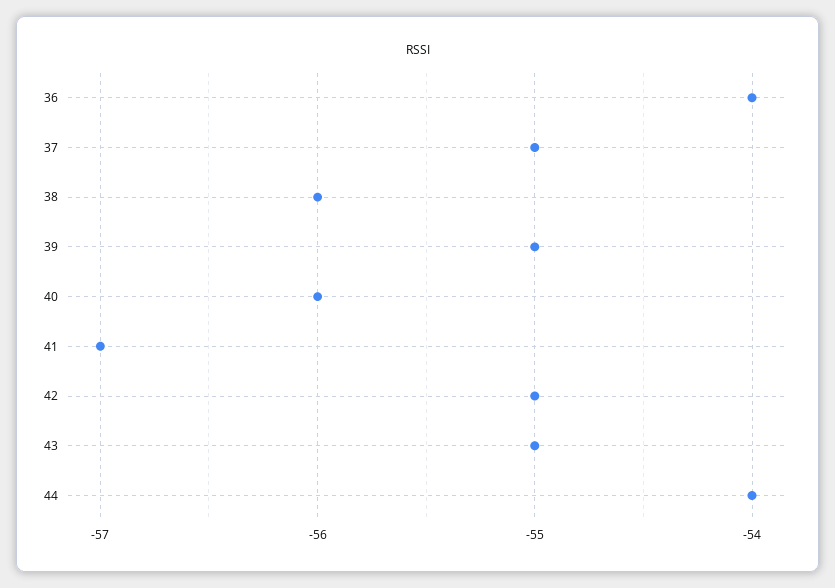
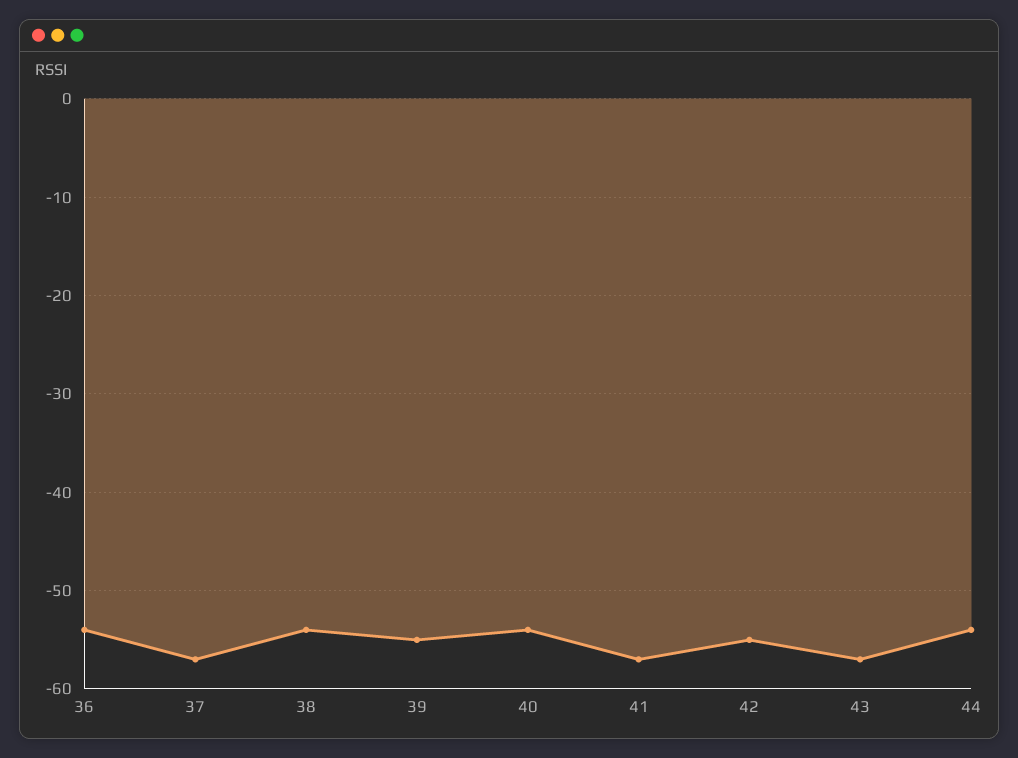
37: -55 -> -57
38: -56 -> -54
40: -56 -> -54
43: -55 -> -57

